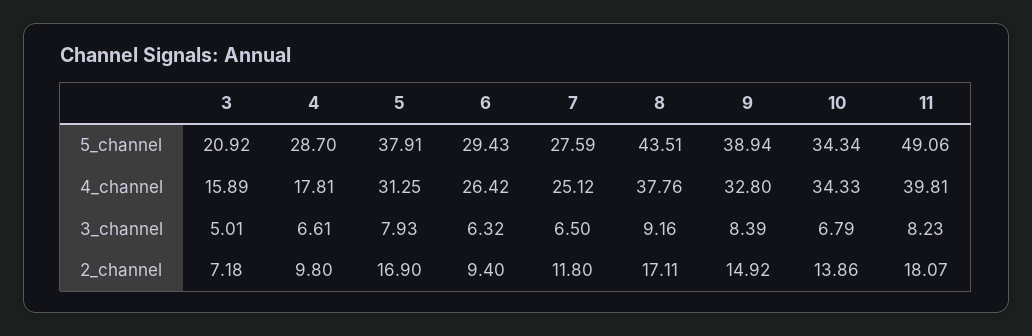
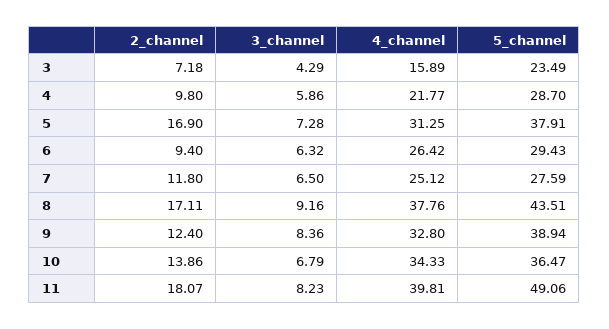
3, 5_channel: 20.92 -> 23.49
10, 5_channel: 34.34 -> 36.47
4, 4_channel: 17.81 -> 21.77
3, 3_channel: 5.01 -> 4.29
4, 3_channel: 6.61 -> 5.86
5, 3_channel: 7.93 -> 7.28
9, 3_channel: 8.39 -> 8.36
9, 2_channel: 14.92 -> 12.4

